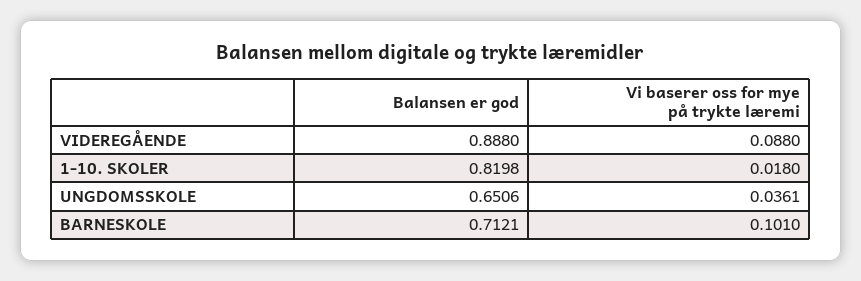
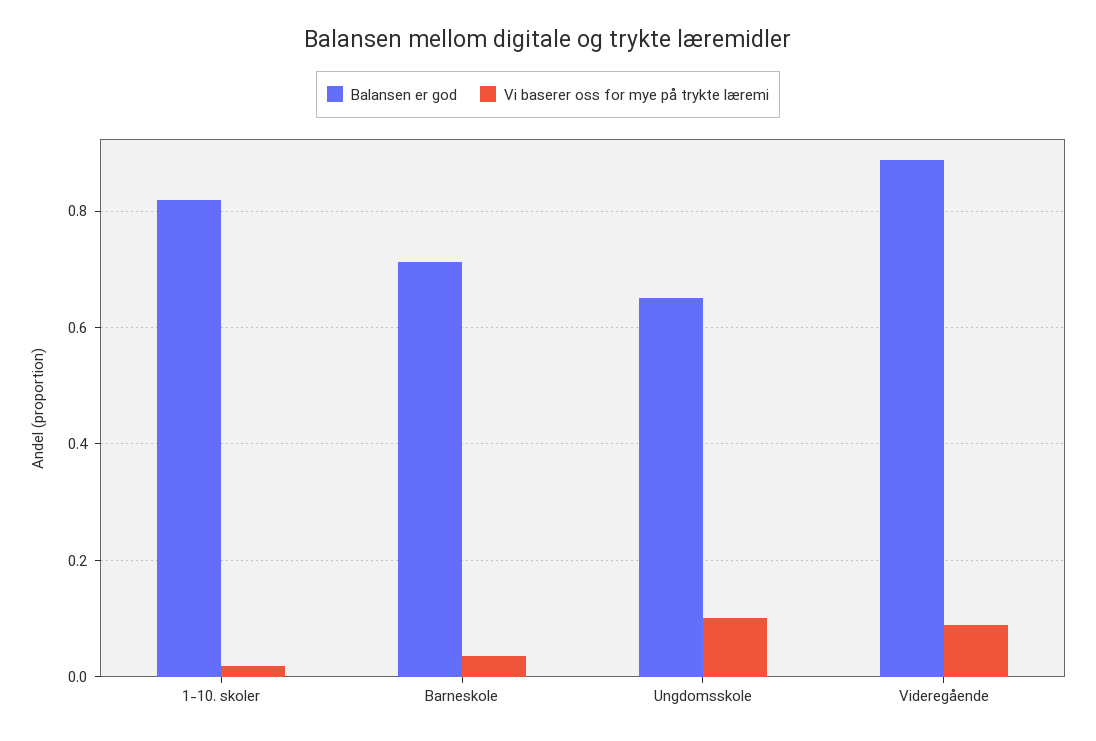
Vi baserer oss for mye på trykte læremi, UNGDOMSSKOLE: 0.0361 -> 0.1
Vi baserer oss for mye på trykte læremi, BARNESKOLE: 0.101 -> 0.04

